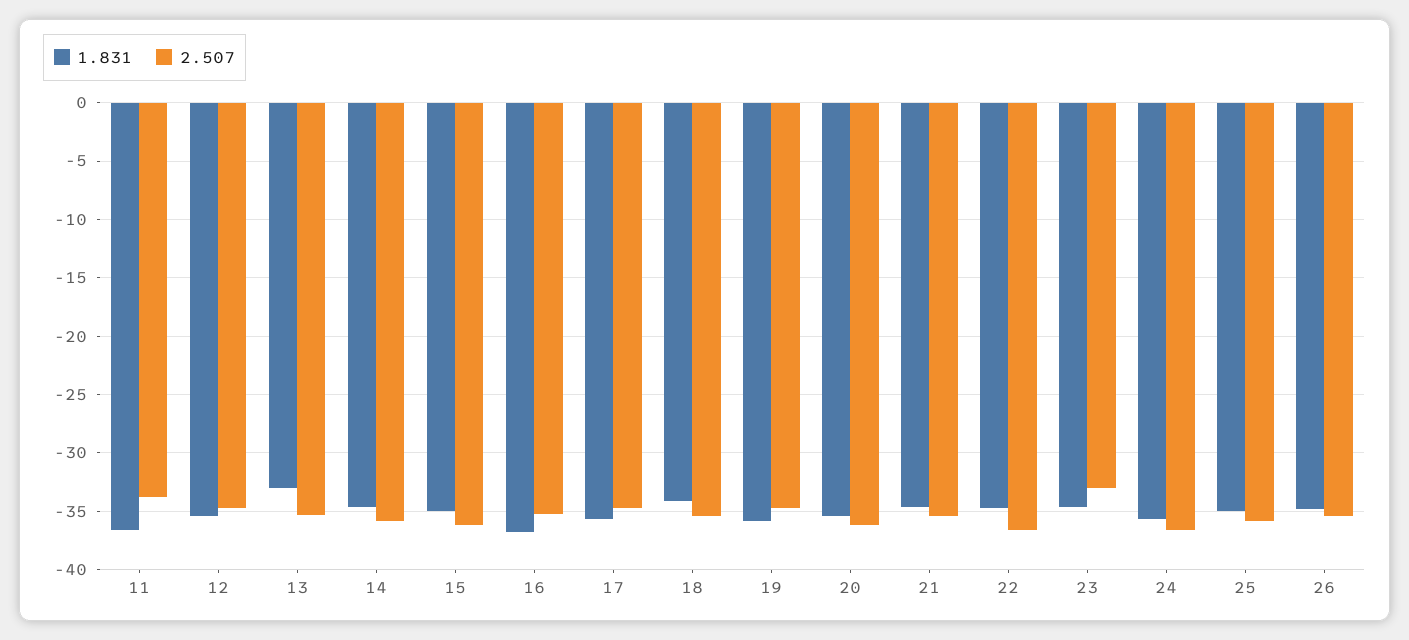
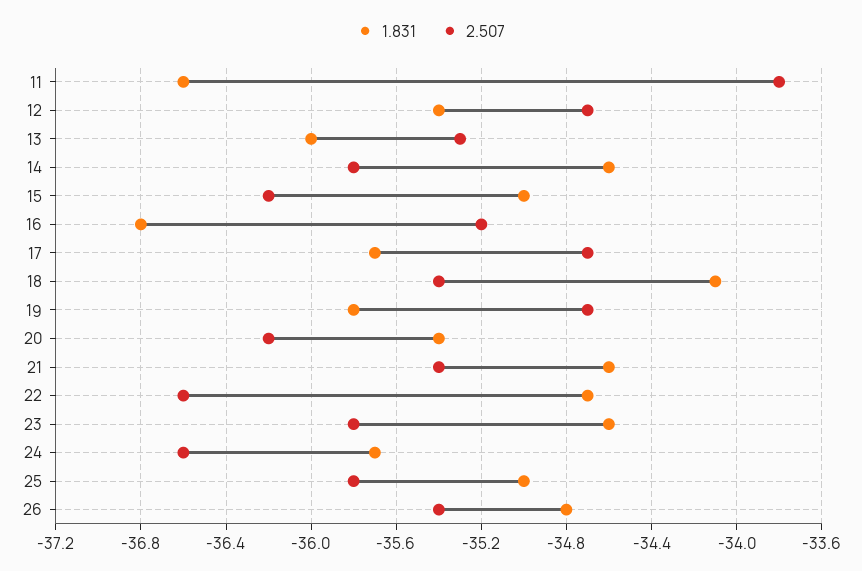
1.831, 13: -33 -> -36
2.507, 23: -33 -> -35.8

